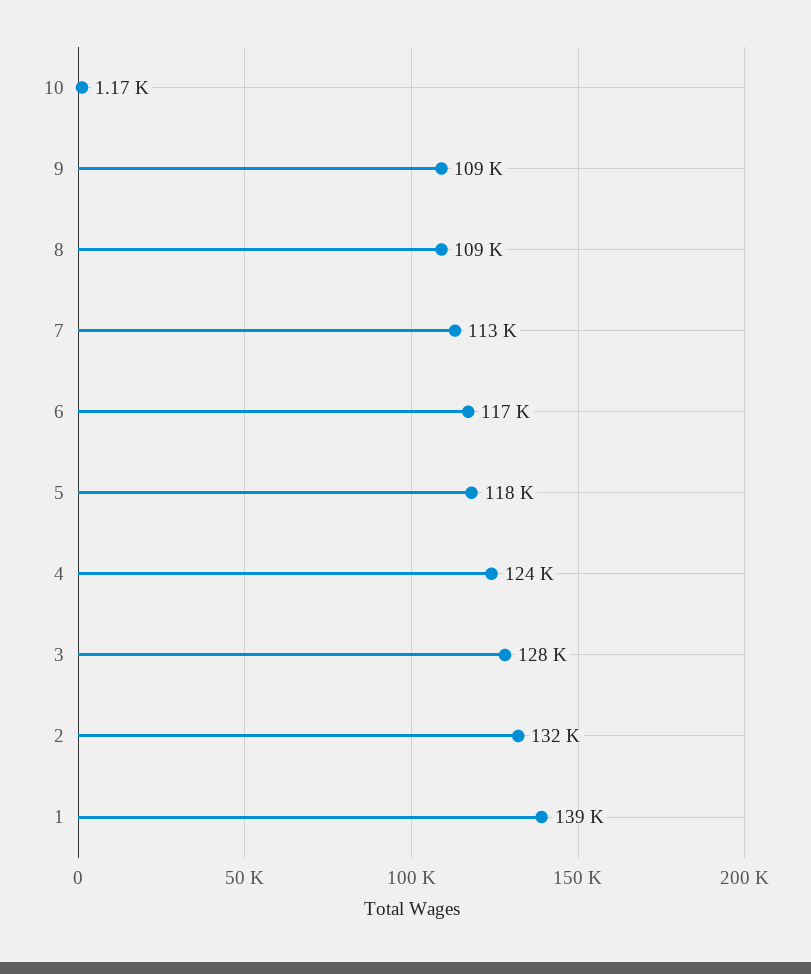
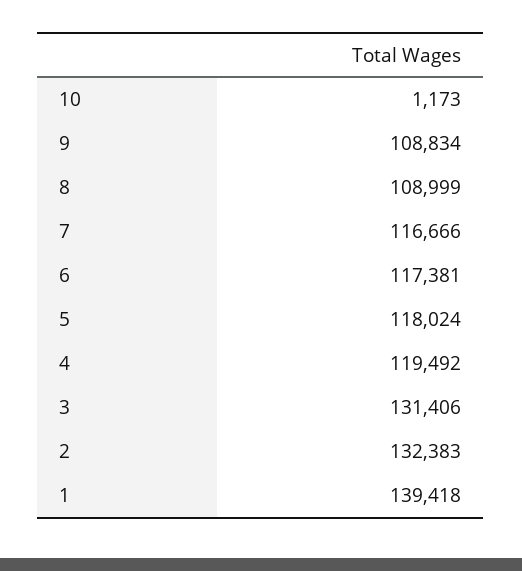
7: 113000 -> 116666
4: 124000 -> 119492
3: 128000 -> 131406

